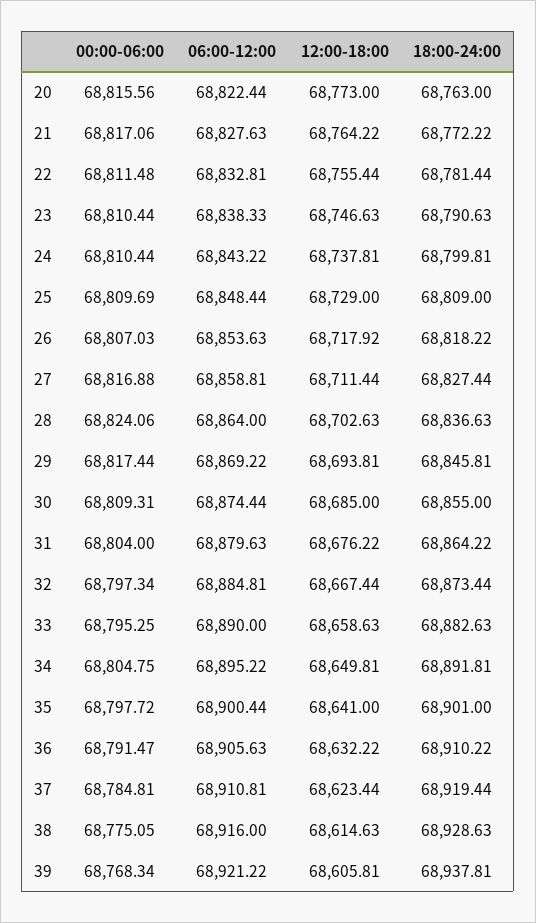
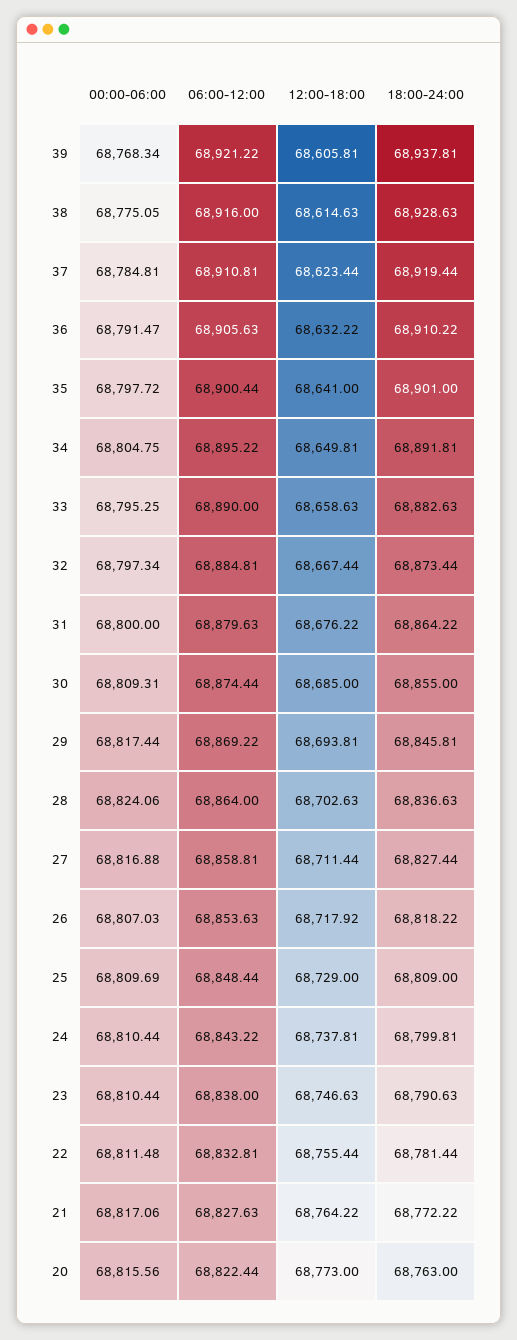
06:00-12:00, 23: 68838.33 -> 68838
00:00-06:00, 31: 68804 -> 68800

